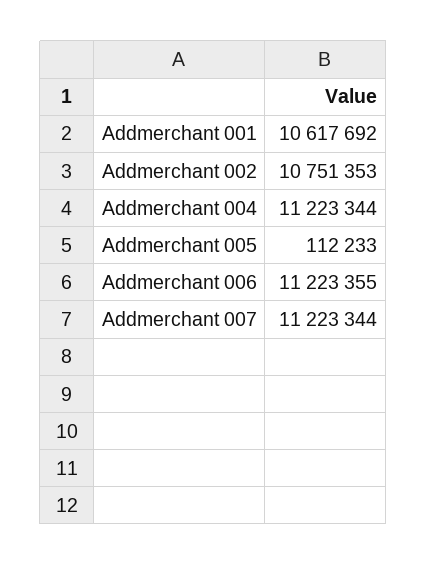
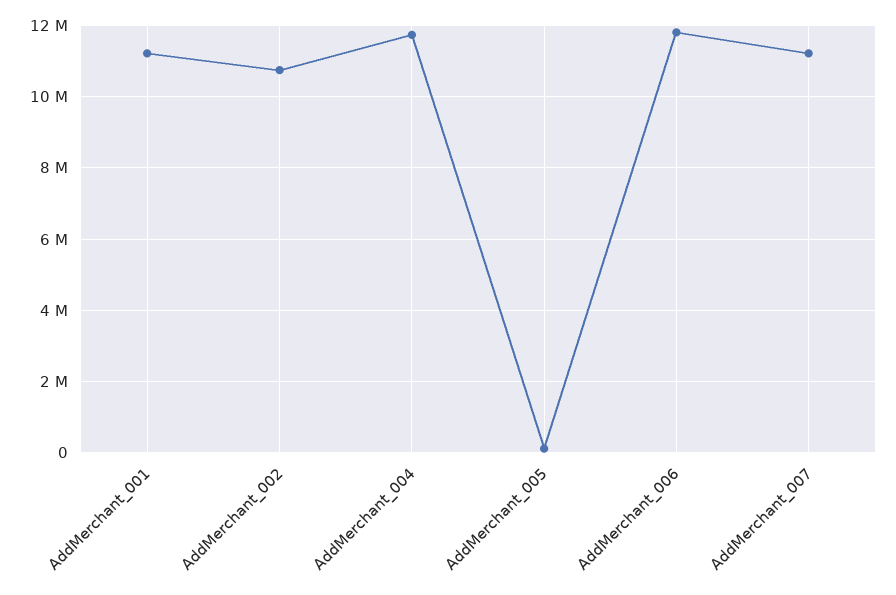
Addmerchant 001: 10617692 -> 11200000
Addmerchant 004: 11223344 -> 11800000
Addmerchant 006: 11223355 -> 11800000

